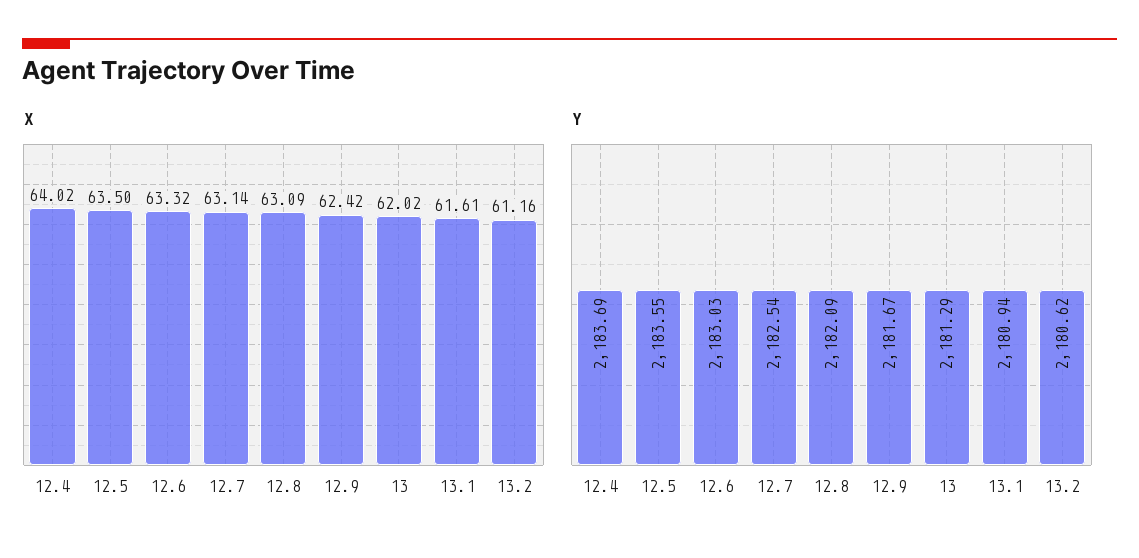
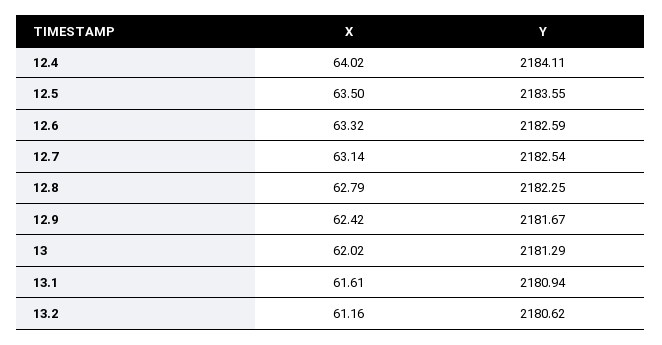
X, 12.8: 63.09 -> 62.79
Y, 12.4: 2183.69 -> 2184.11
Y, 12.6: 2183.03 -> 2182.59
Y, 12.8: 2182.09 -> 2182.25

